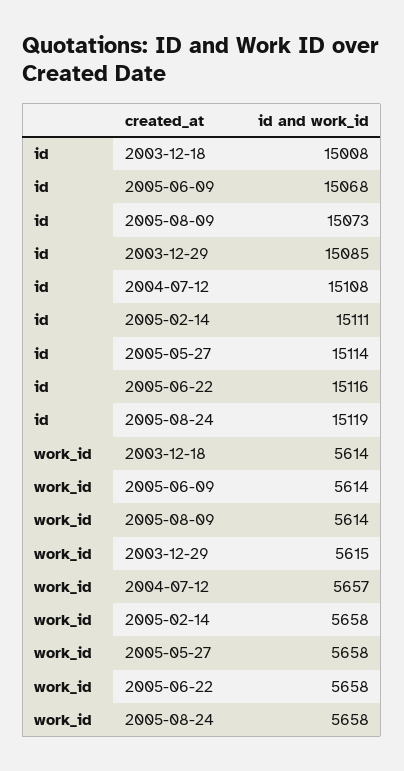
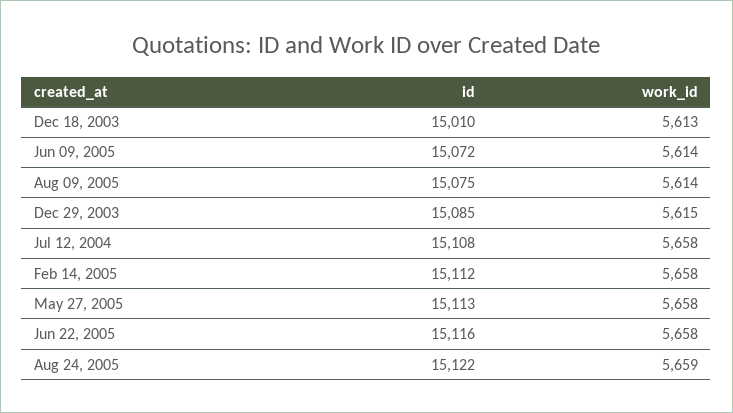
id, 2003-12-18: 15008 -> 15010
id, 2005-06-09: 15068 -> 15072
id, 2005-08-09: 15073 -> 15075
id, 2005-02-14: 15111 -> 15112
id, 2005-05-27: 15114 -> 15113
id, 2005-08-24: 15119 -> 15122
work_id, 2003-12-18: 5614 -> 5613
work_id, 2004-07-12: 5657 -> 5658
work_id, 2005-08-24: 5658 -> 5659

